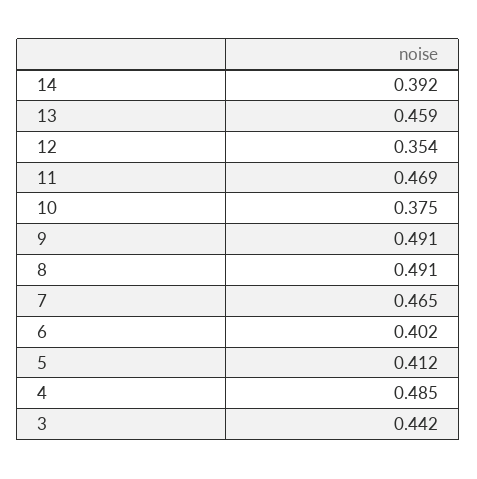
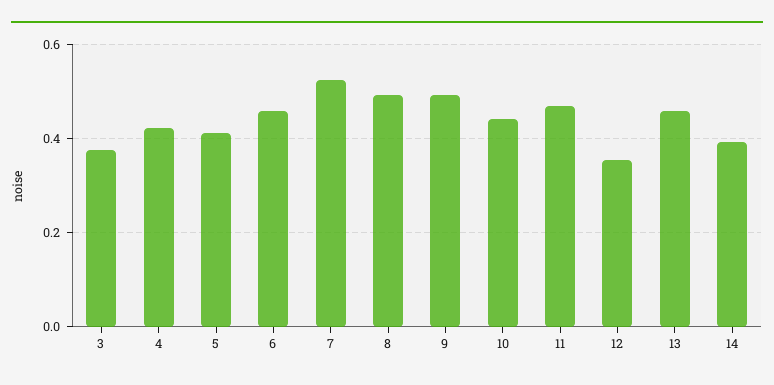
10: 0.375 -> 0.44
7: 0.465 -> 0.52
6: 0.402 -> 0.46
4: 0.485 -> 0.42
3: 0.442 -> 0.38

